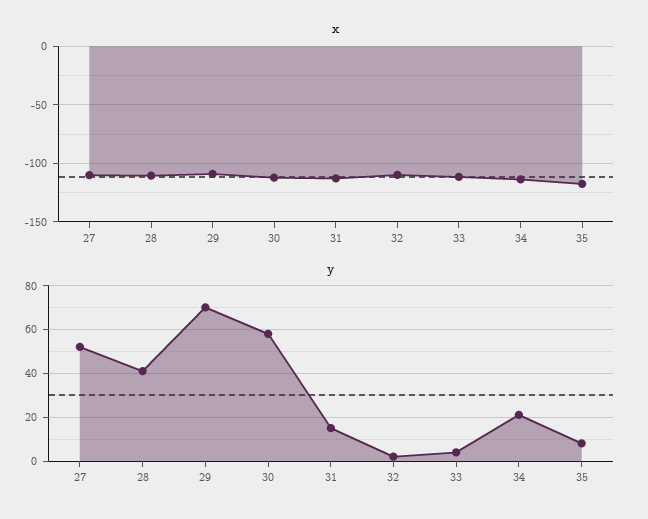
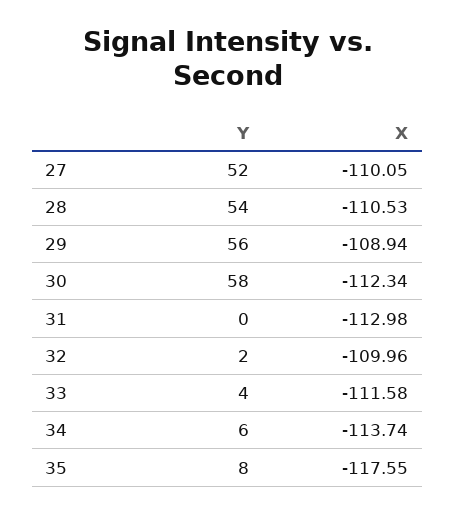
y, 28: 40 -> 54
y, 29: 70 -> 56
y, 31: 15 -> 0
y, 34: 20 -> 6

